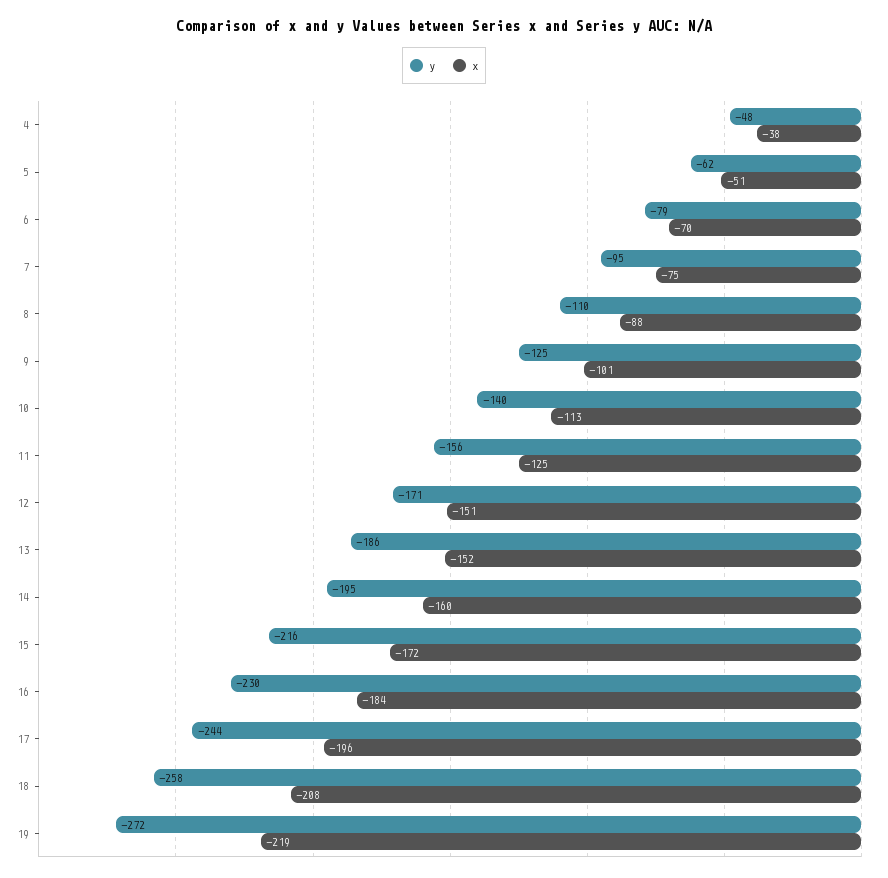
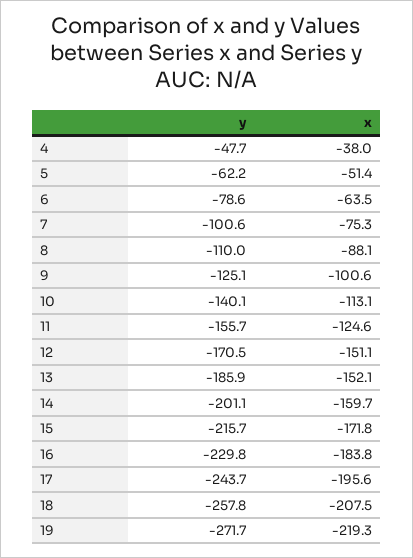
x, 6: -70 -> -63.5
y, 7: -95 -> -100.6
y, 14: -195 -> -201.1

